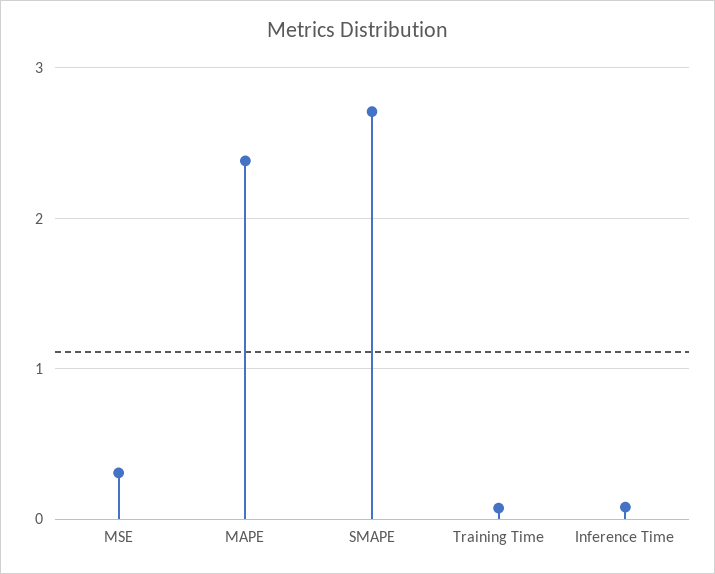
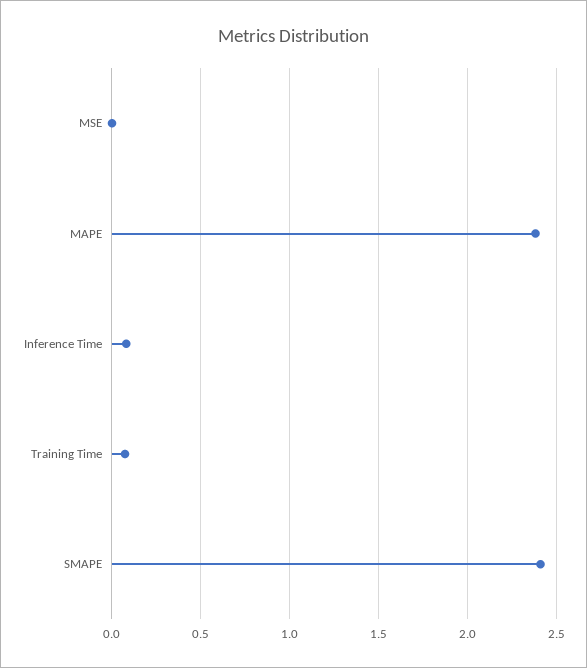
MSE: 0.3 -> 0
SMAPE: 2.7 -> 2.4

